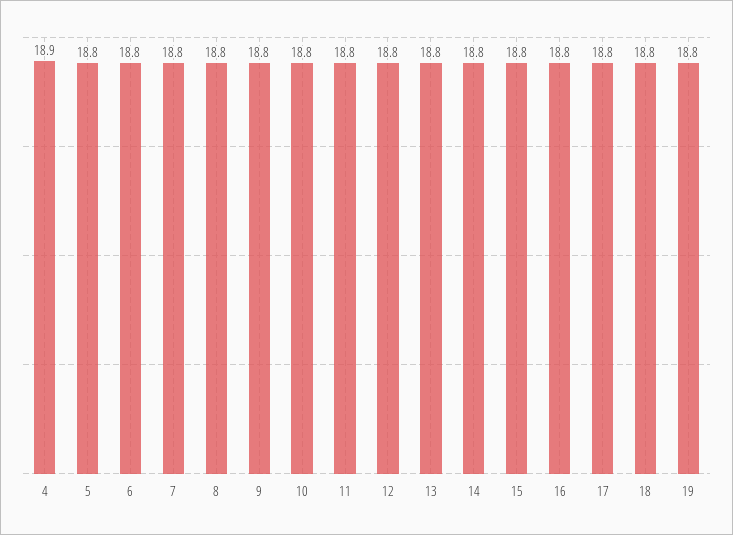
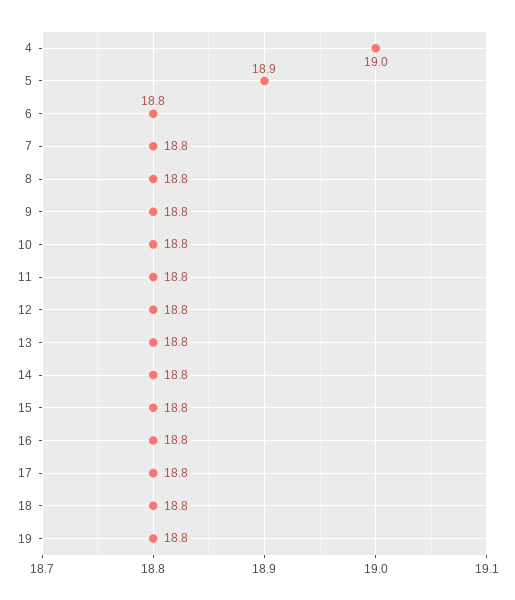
4: 18.9 -> 19
5: 18.8 -> 18.9

